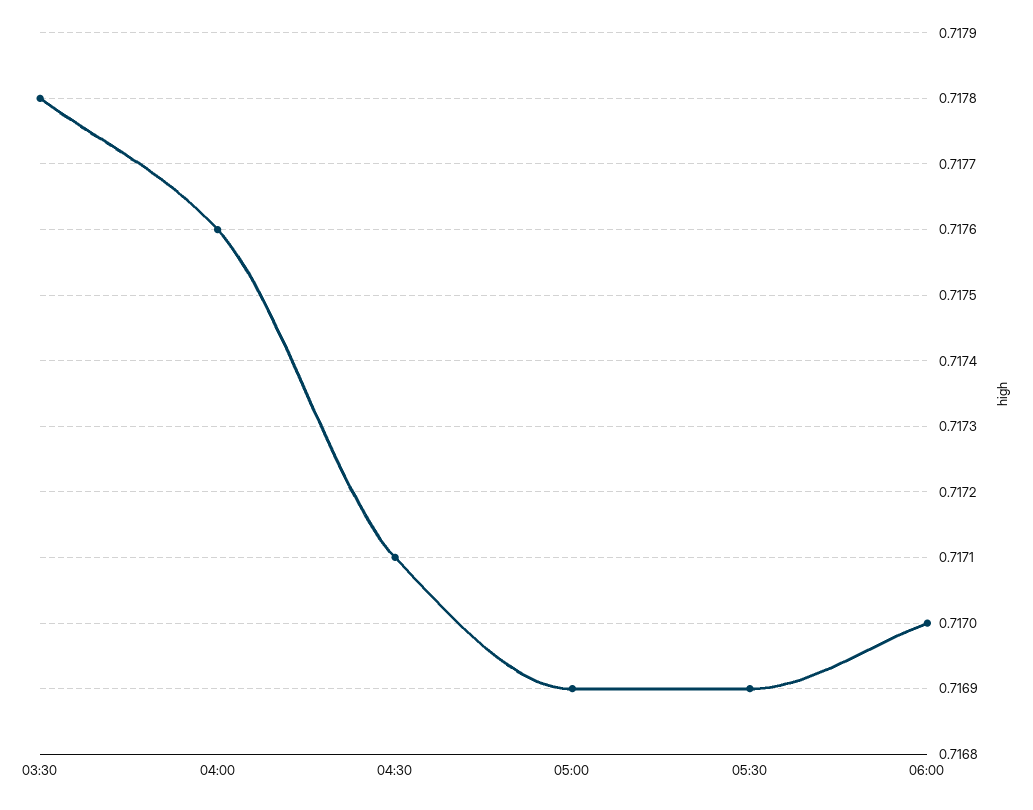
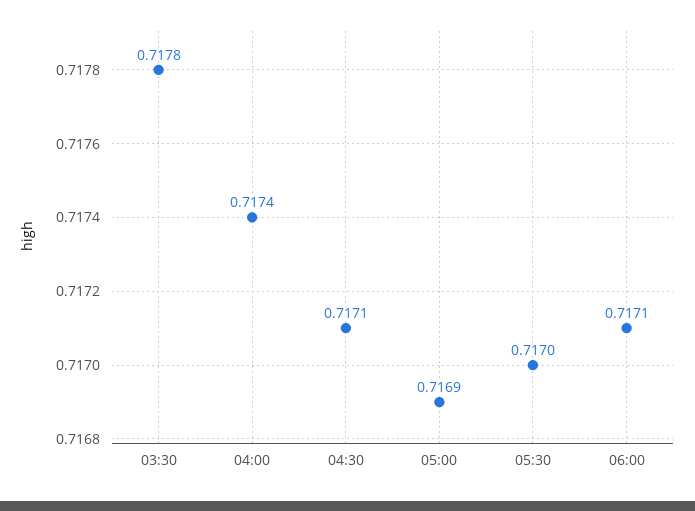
04:00: 0.7176 -> 0.7174
05:30: 0.7169 -> 0.717
06:00: 0.717 -> 0.7171

